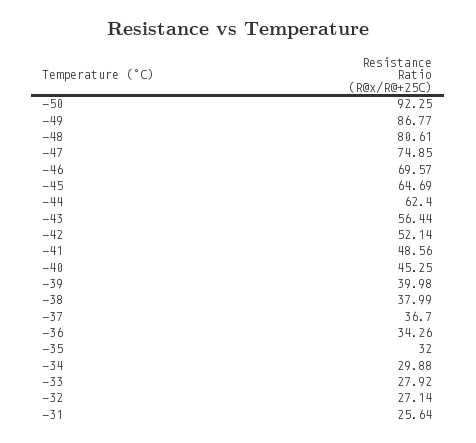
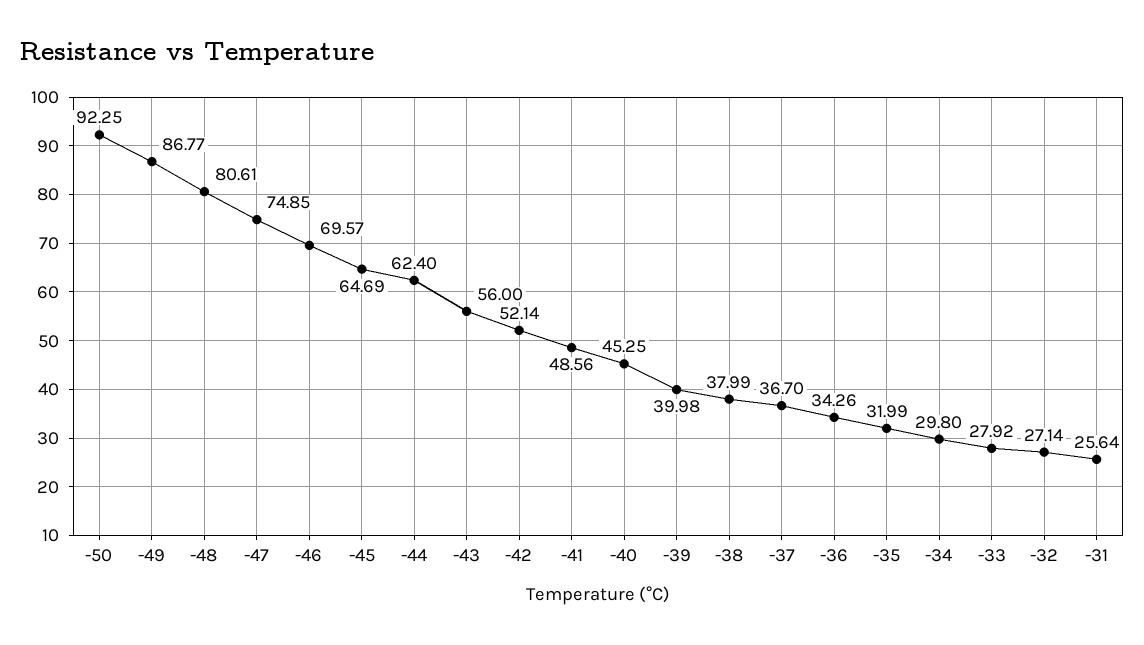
-43: 56.44 -> 56
-35: 32 -> 31.99
-34: 29.88 -> 29.8

